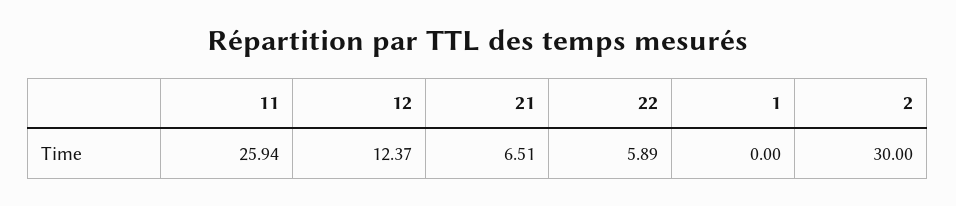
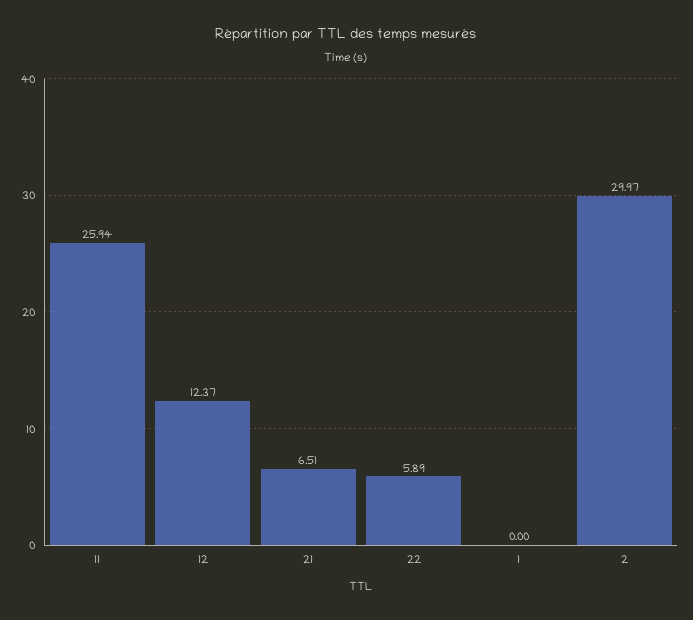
2: 30 -> 29.97

